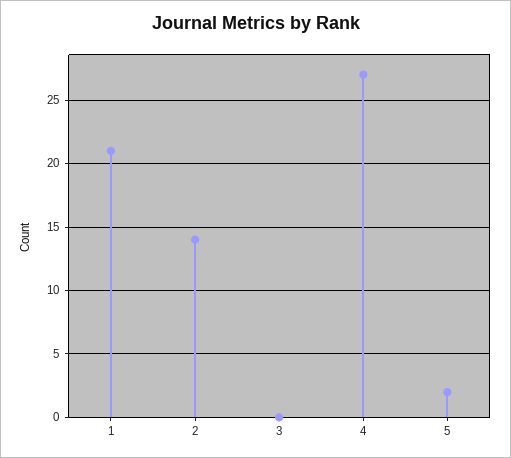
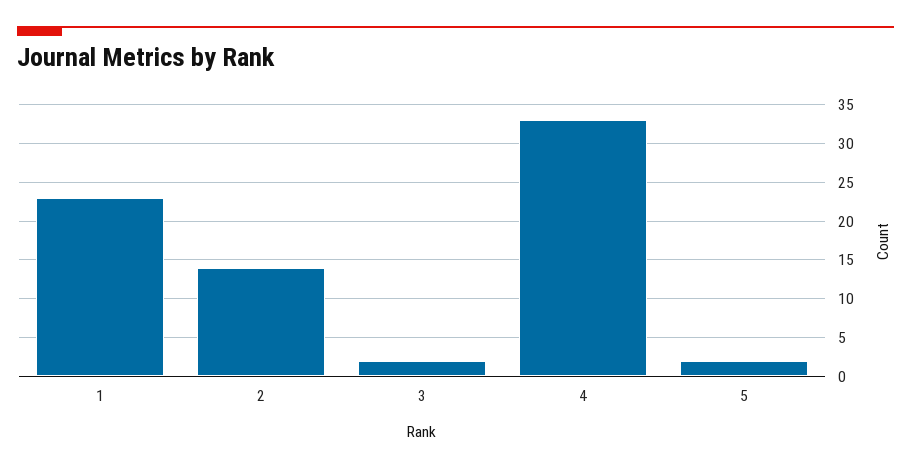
1: 21 -> 23
3: 0 -> 2
4: 27 -> 33

